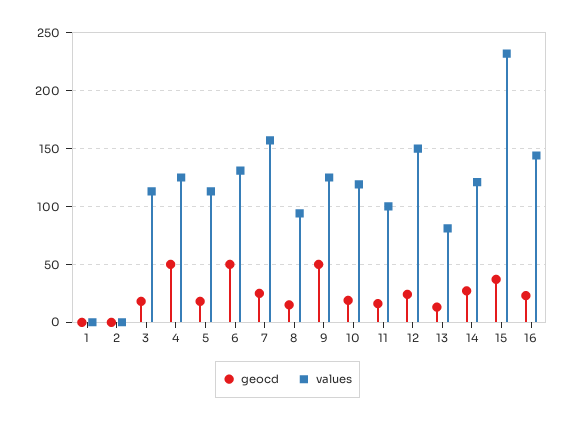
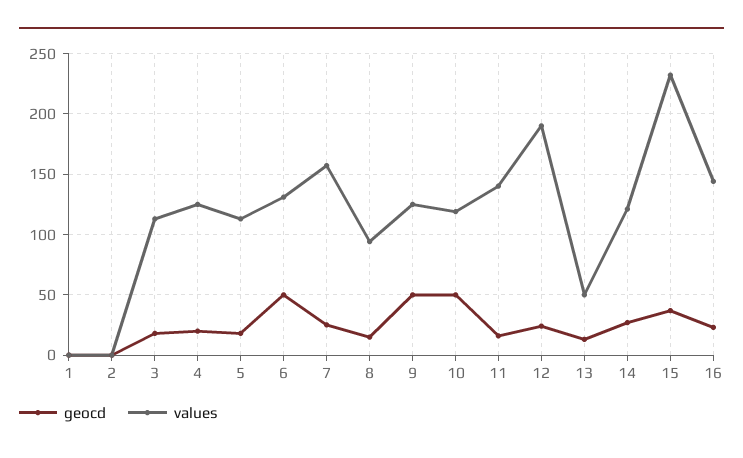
geocd, 4: 50 -> 20
geocd, 10: 20 -> 50
values, 11: 100 -> 140
values, 12: 150 -> 190
values, 13: 80 -> 50

